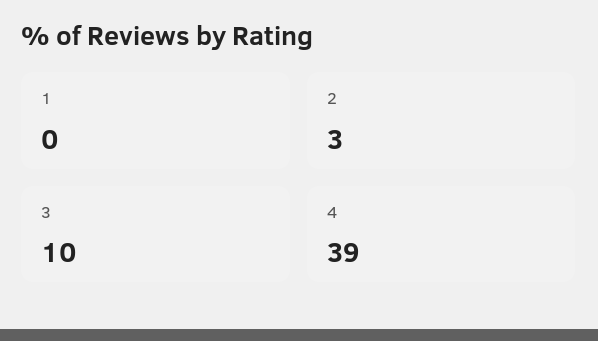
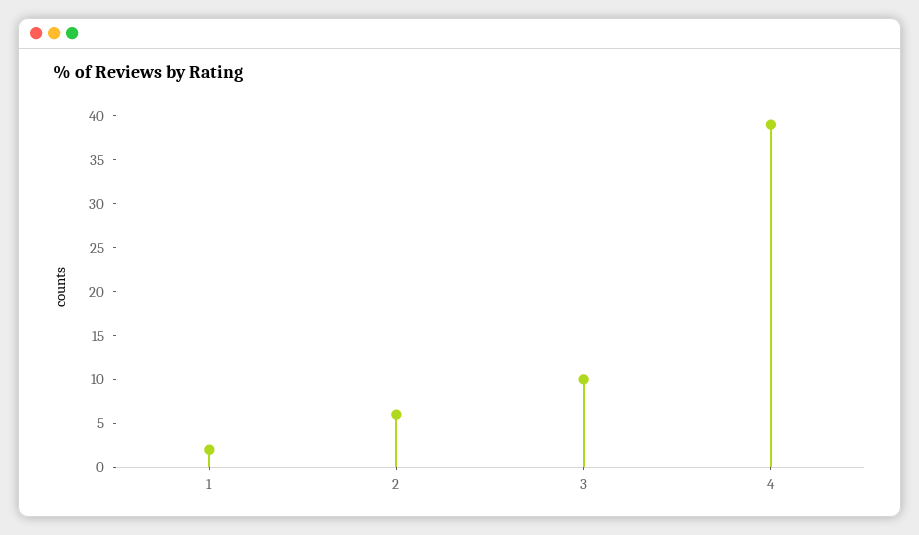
1: 0 -> 2
2: 3 -> 6

